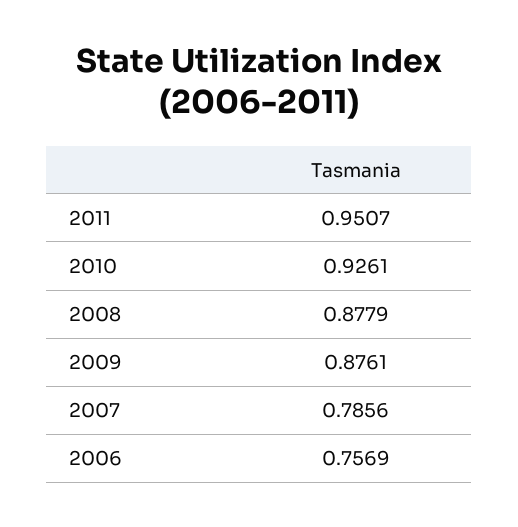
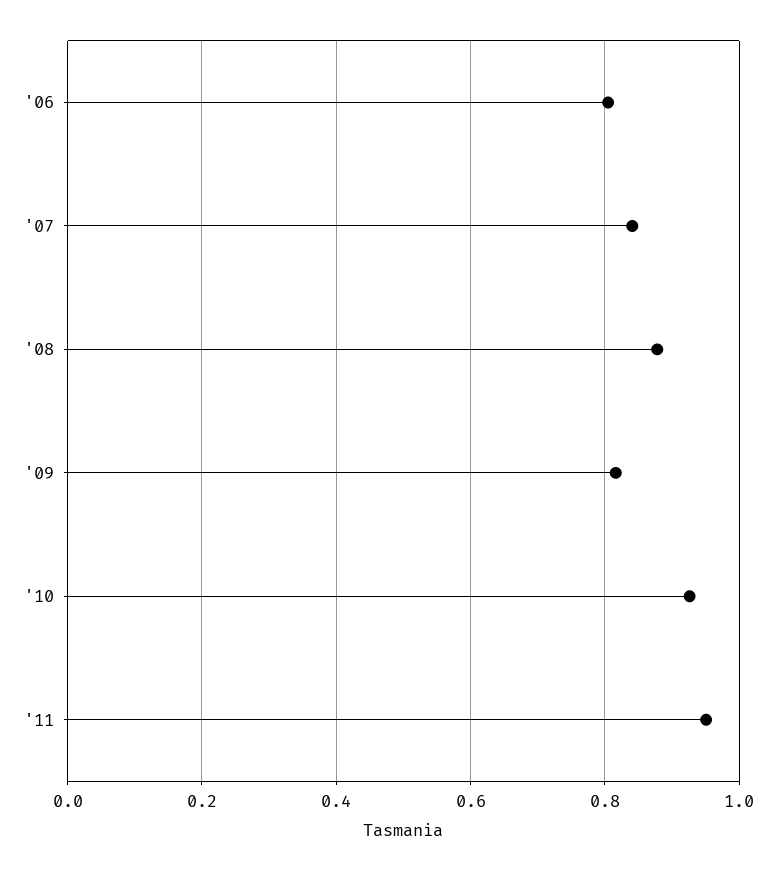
2009: 0.8761 -> 0.82
2007: 0.7856 -> 0.84
2006: 0.7569 -> 0.8

